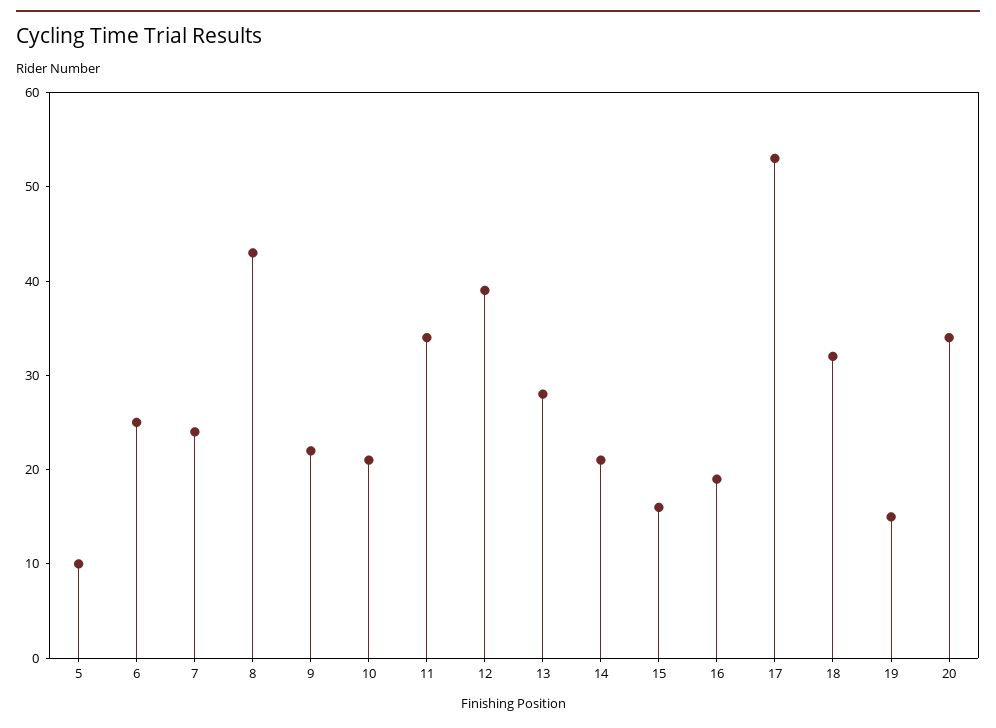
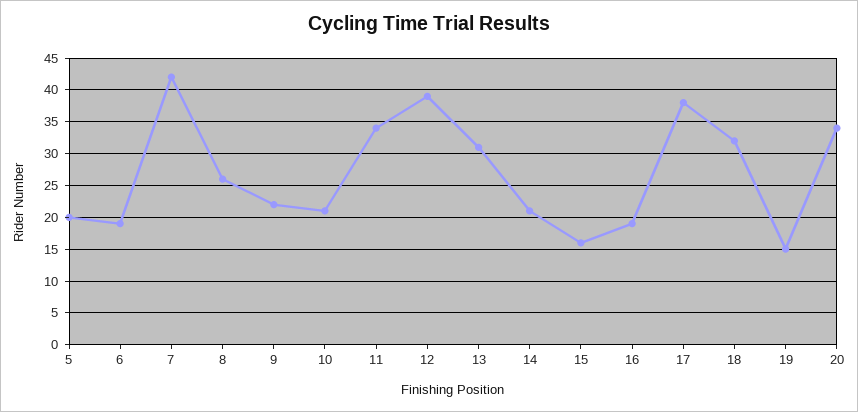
5: 10 -> 20
6: 25 -> 19
7: 24 -> 42
8: 43 -> 26
13: 28 -> 31
17: 53 -> 38

